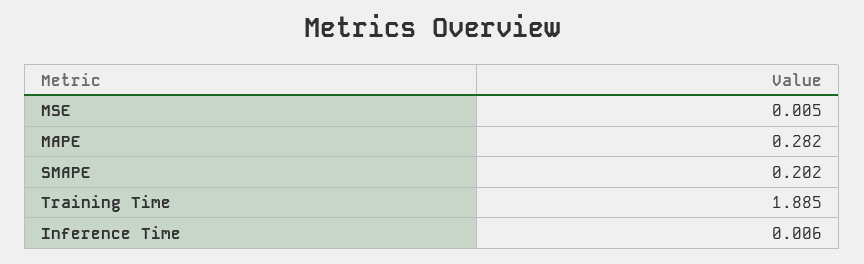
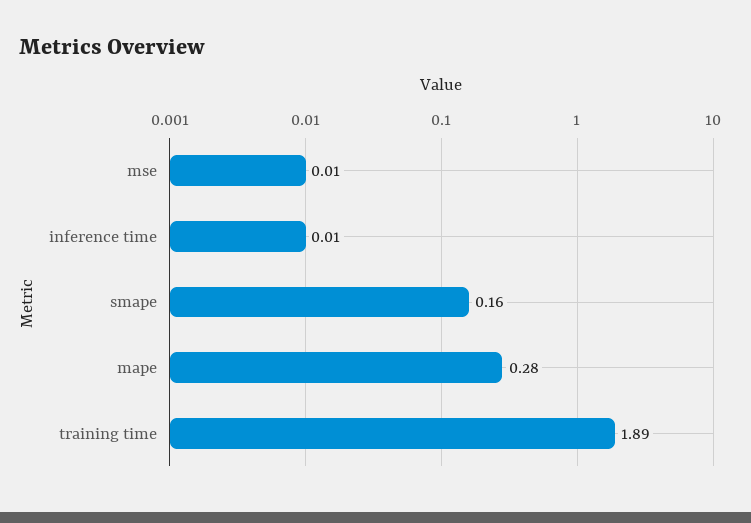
SMAPE: 0.202 -> 0.16

